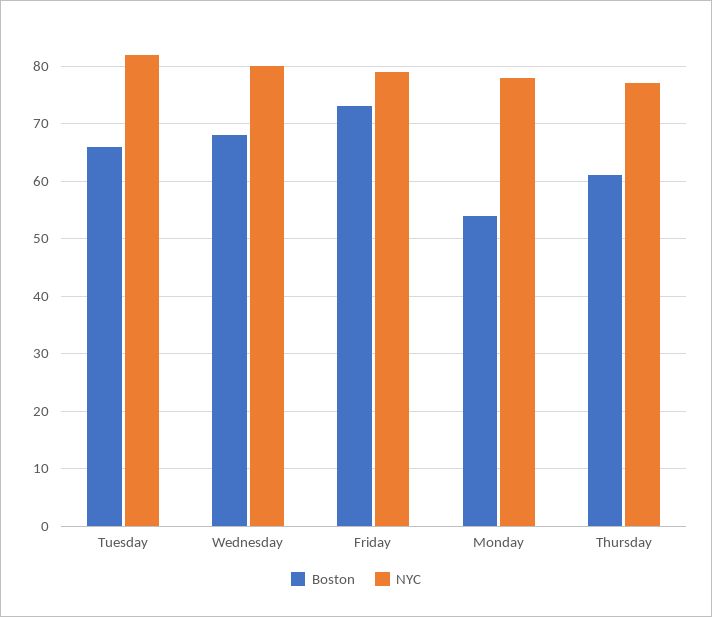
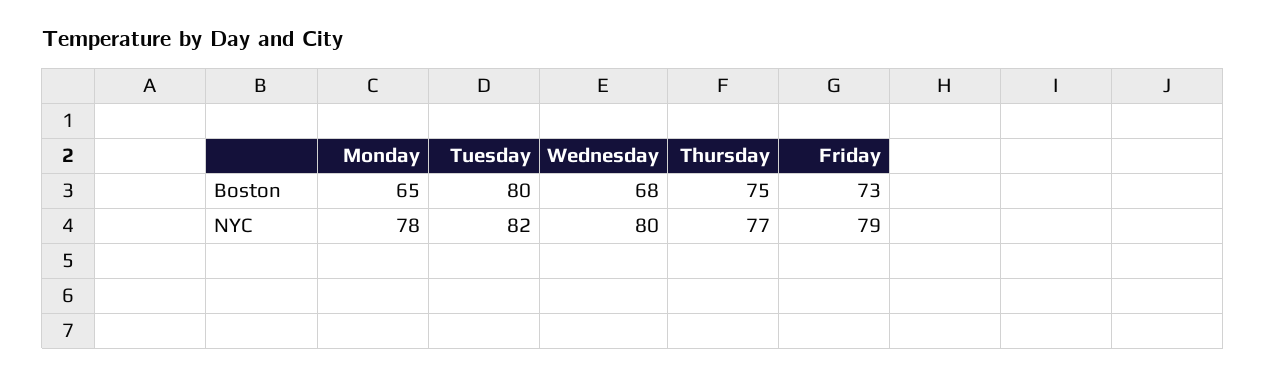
Boston, Tuesday: 65 -> 80
Boston, Monday: 55 -> 65
Boston, Thursday: 60 -> 75

